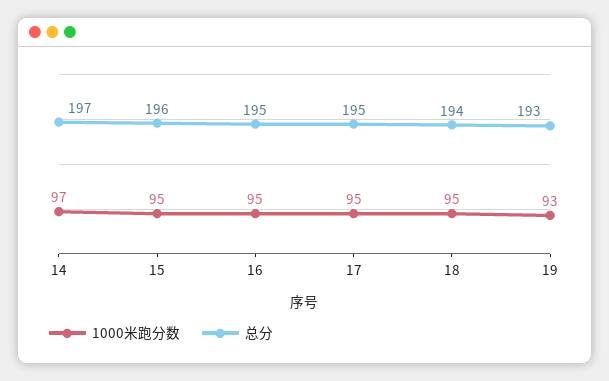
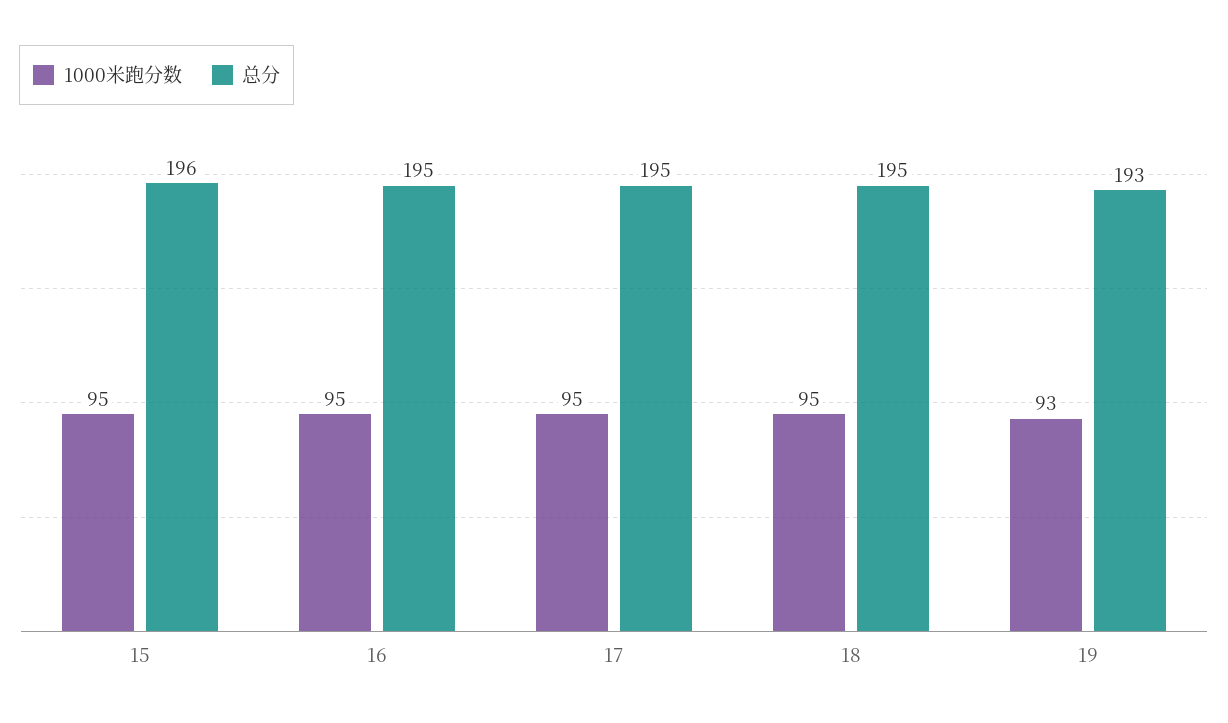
1000米跑分数, 14: 97 -> none
总分, 14: 197 -> none
总分, 18: 194 -> 195

